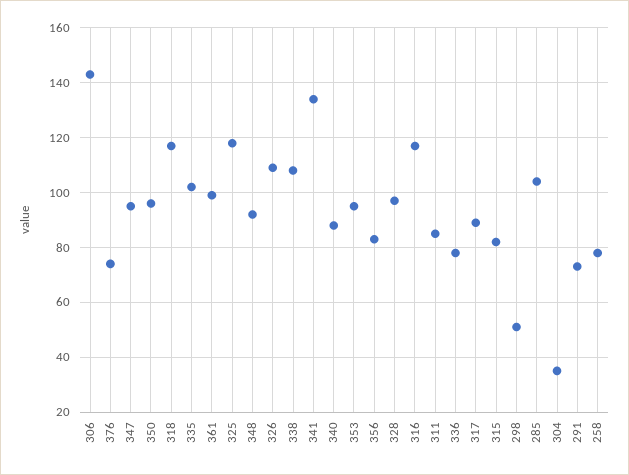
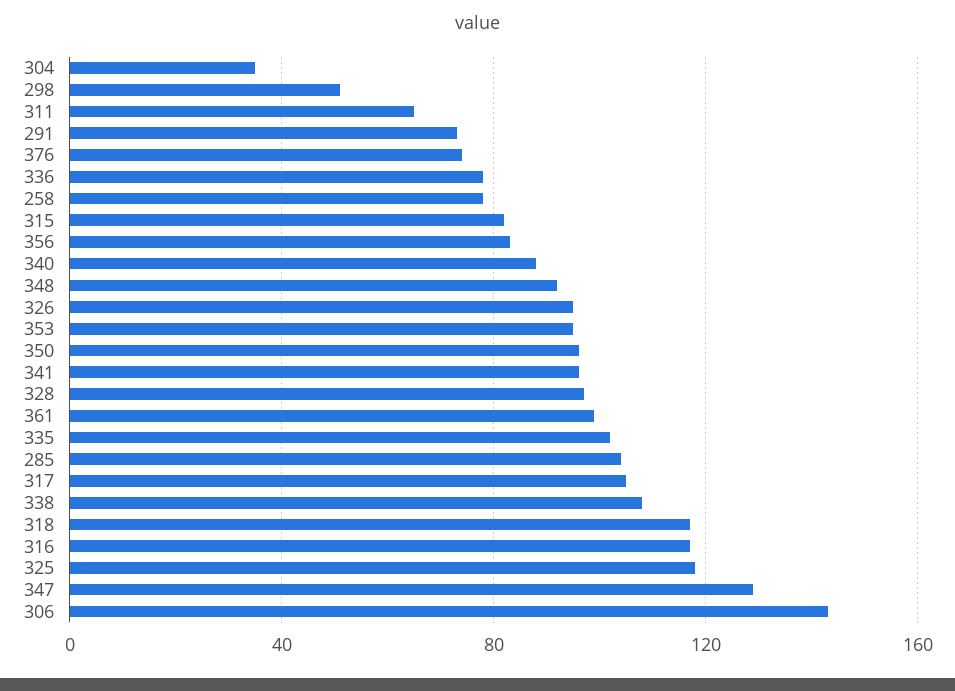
347: 95 -> 130
326: 110 -> 95
341: 135 -> 95
311: 85 -> 65
317: 90 -> 105

